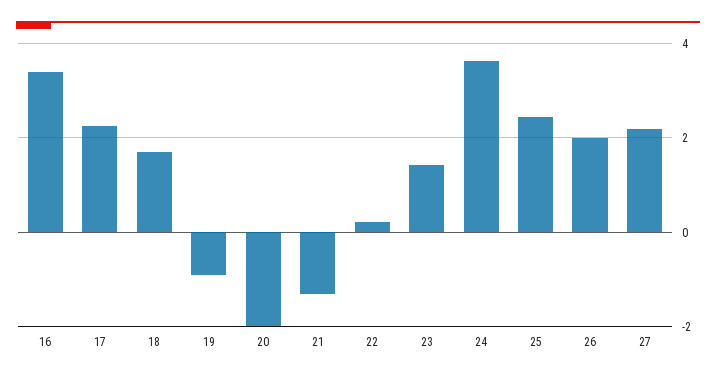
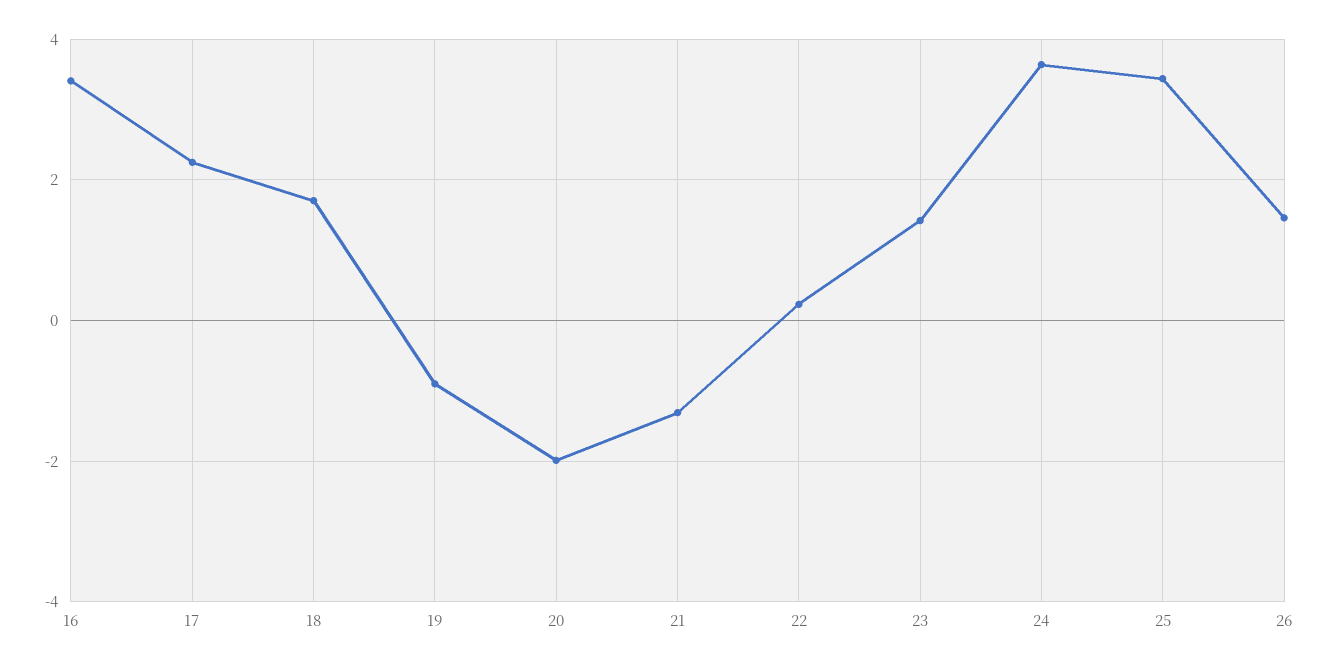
25: 2.4 -> 3.4
26: 2 -> 1.4
27: 2.2 -> none

